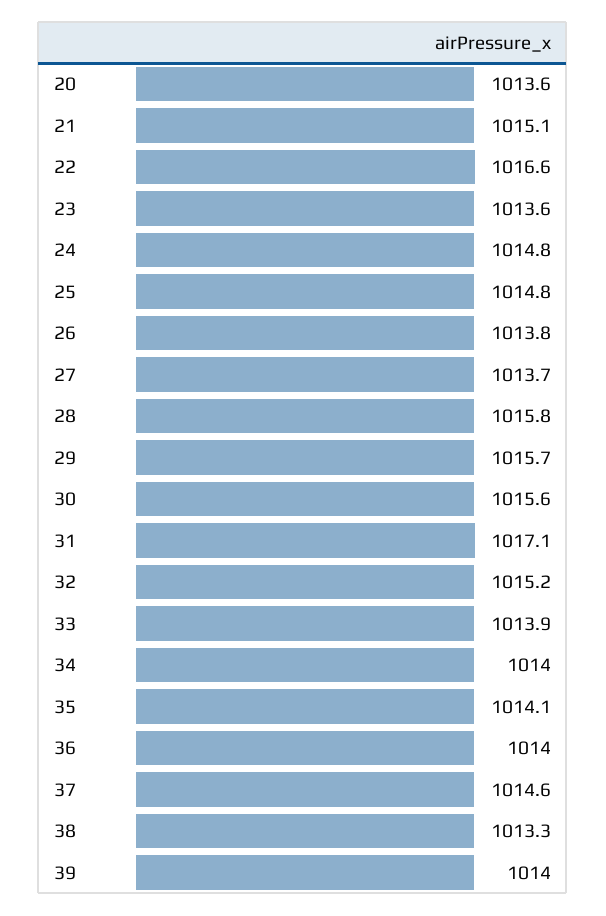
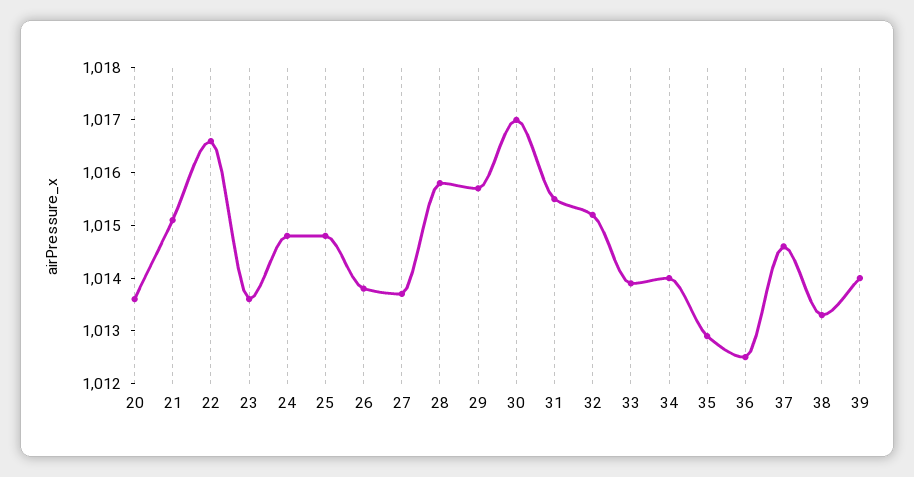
30: 1015.6 -> 1017
31: 1017.1 -> 1015.5
35: 1014.1 -> 1013
36: 1014 -> 1012.5

